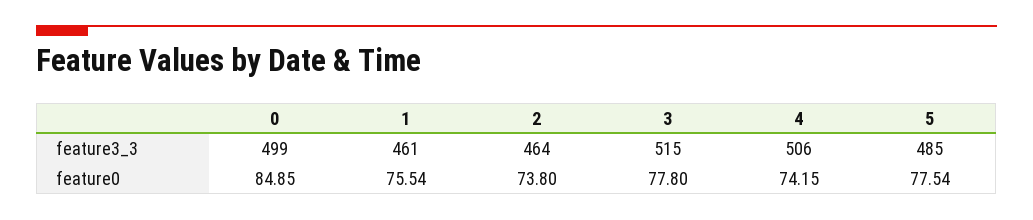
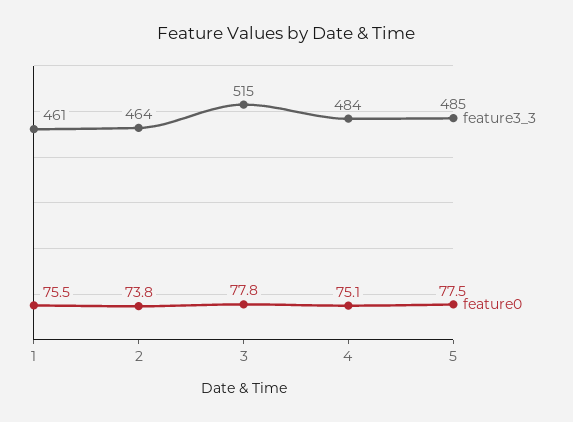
feature3_3, 0: 499 -> none
feature3_3, 4: 506 -> 484
feature0, 0: 84.85 -> none
feature0, 4: 74.15 -> 75.1

